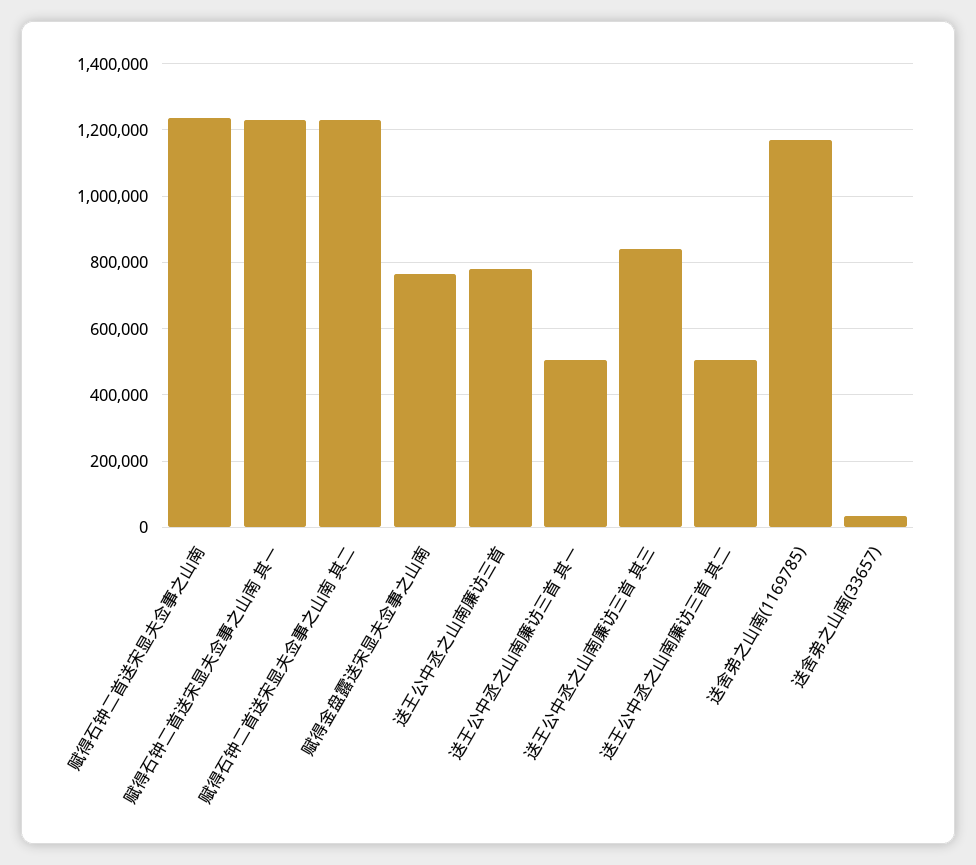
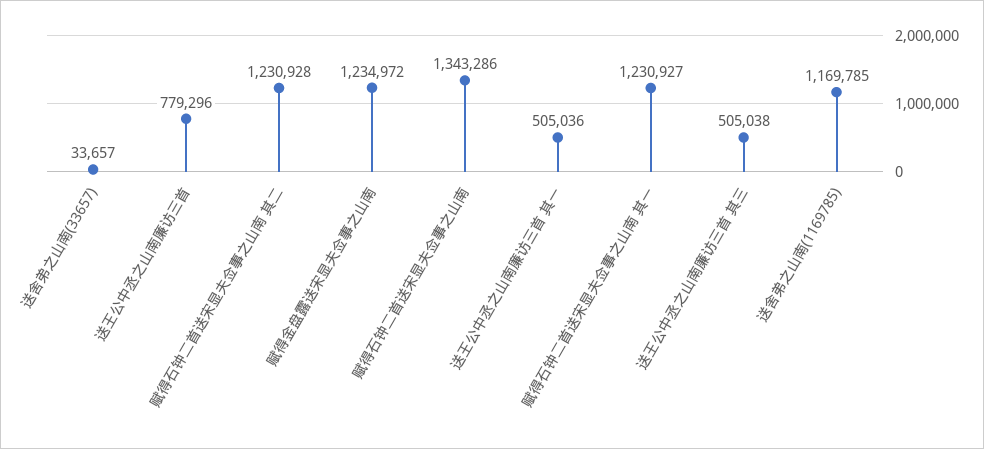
赋得石钟二首送宋显夫佥事之山南: 1240000 -> 1343286
赋得金盘露送宋显夫佥事之山南: 760000 -> 1234972
送王公中丞之山南廉访三首 其三: 840000 -> 505038
送王公中丞之山南廉访三首 其二: 500000 -> none

